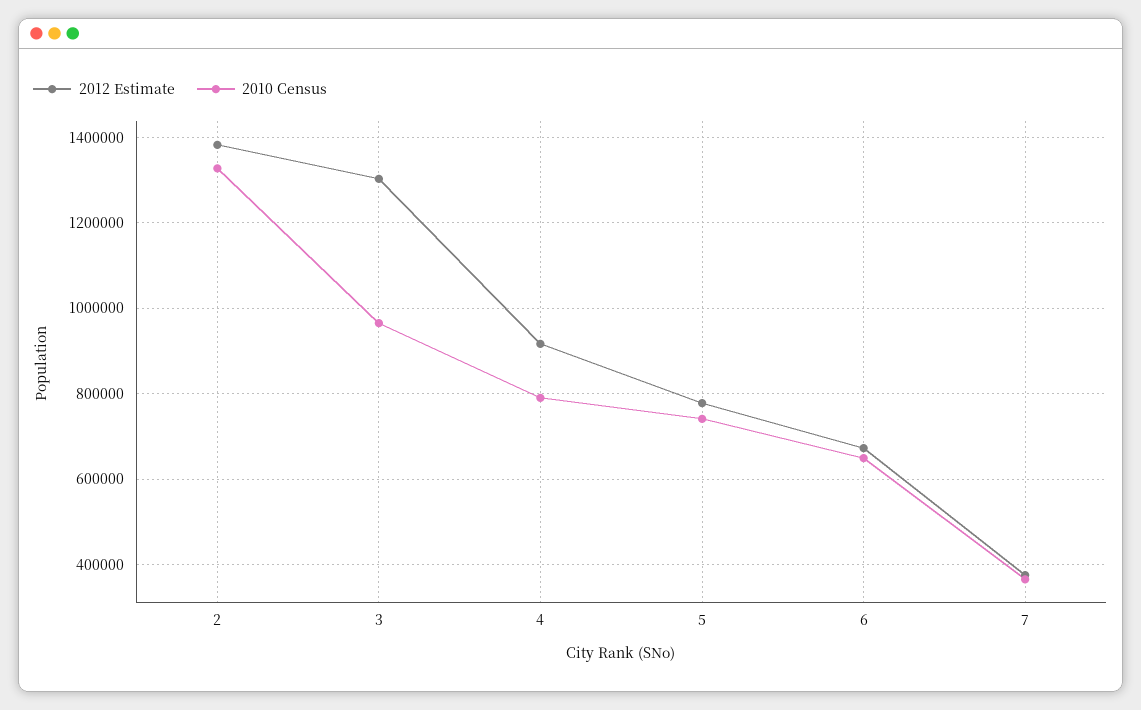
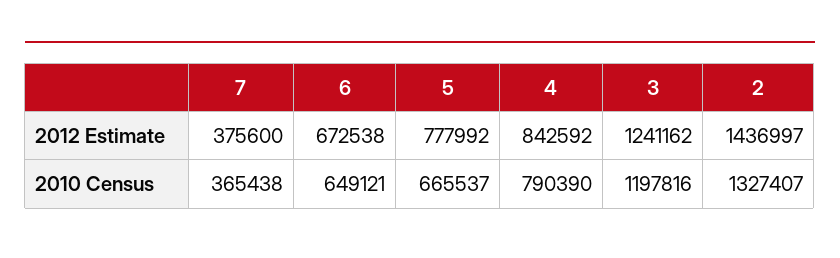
2012 Estimate, 2: 1380000 -> 1436997
2012 Estimate, 3: 1300000 -> 1241162
2010 Census, 3: 960000 -> 1197816
2012 Estimate, 4: 920000 -> 842592
2010 Census, 5: 740000 -> 665537

